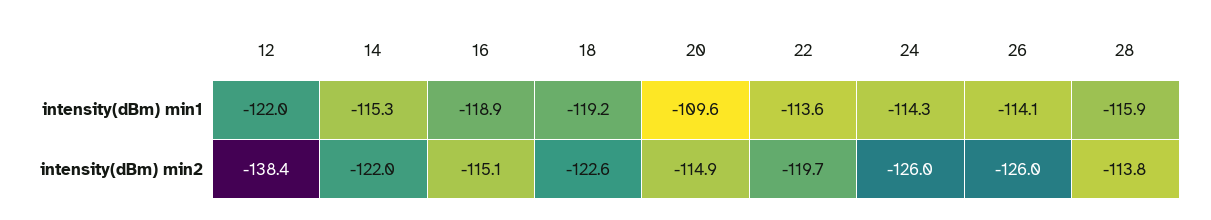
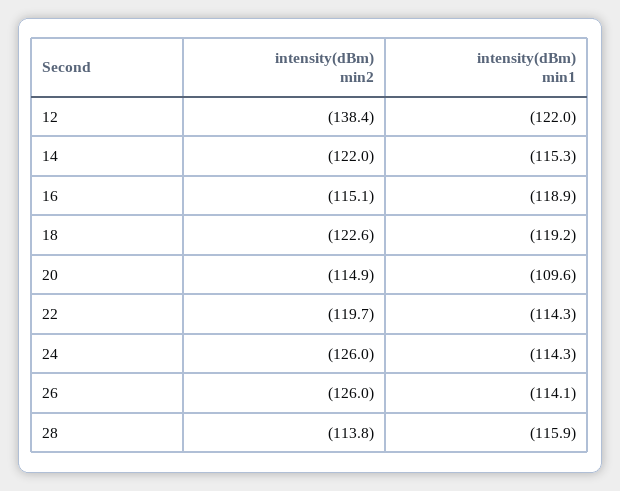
22, intensity(dBm) min1: -113.6 -> -114.3

